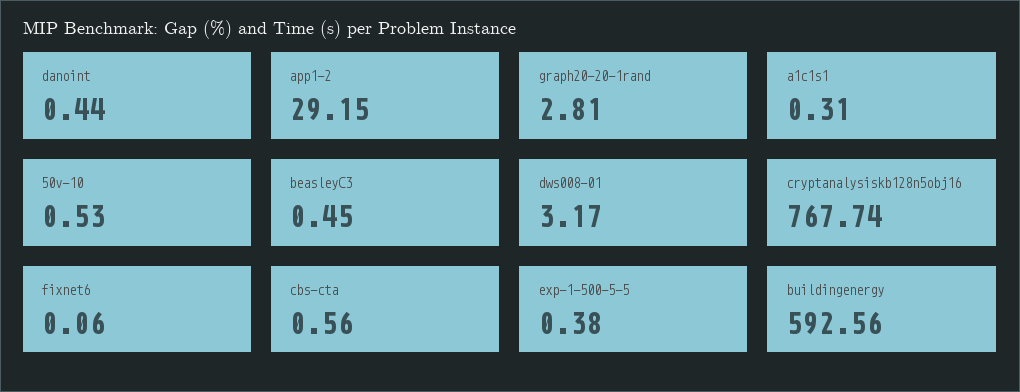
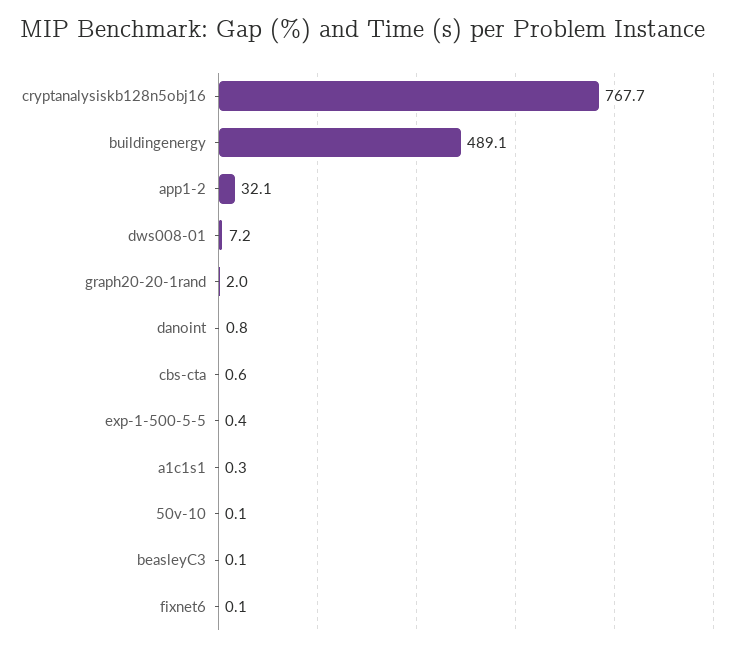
danoint: 0.44 -> 0.8
app1-2: 29.15 -> 32.1
graph20-20-1rand: 2.81 -> 2
50v-10: 0.53 -> 0.1
beasleyC3: 0.45 -> 0.1
dws008-01: 3.17 -> 7.2
buildingenergy: 592.56 -> 489.1

